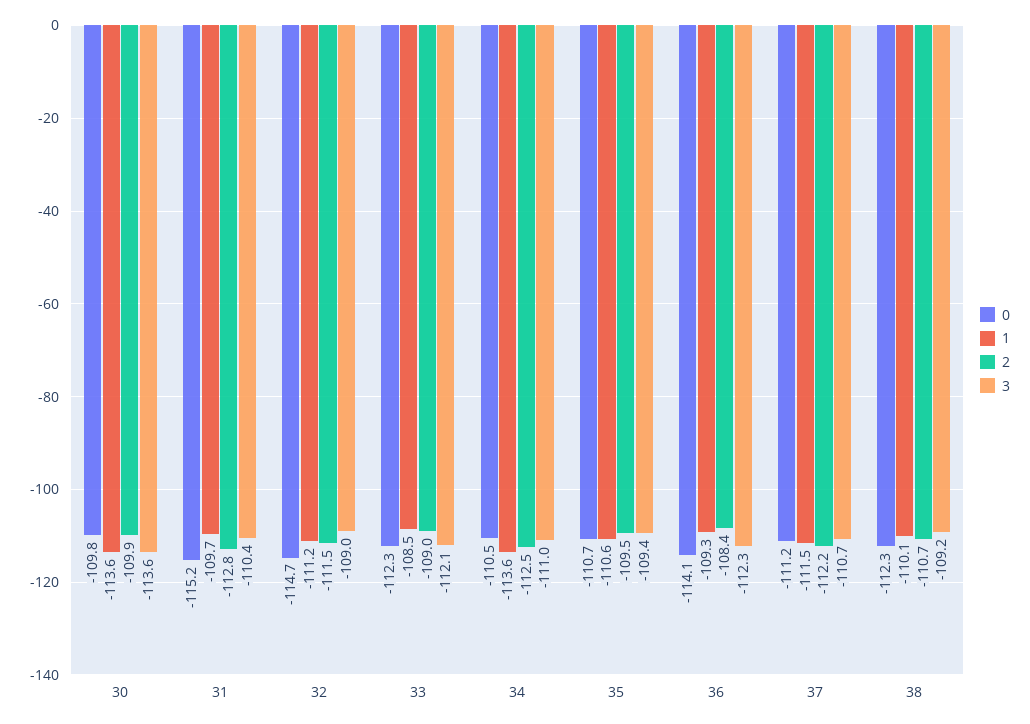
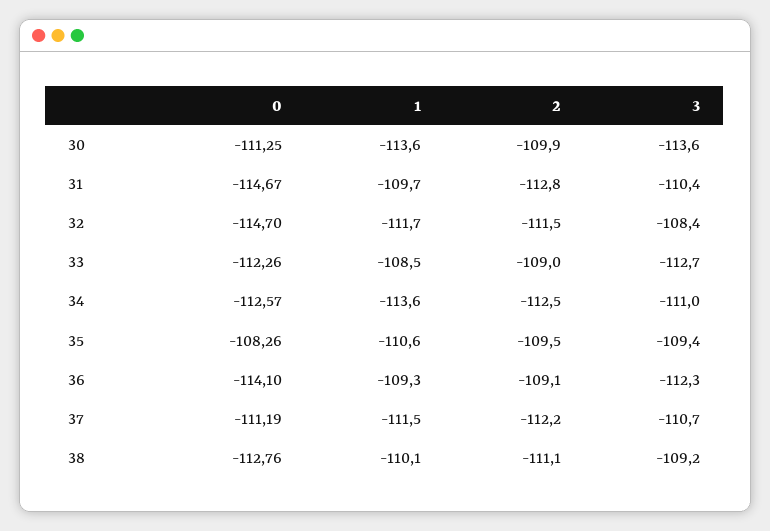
0, 30: -109.8 -> -111.25
0, 31: -115.2 -> -114.67
1, 32: -111.2 -> -111.7
3, 32: -109 -> -108.4
3, 33: -112.1 -> -112.7
0, 34: -110.5 -> -112.57
0, 35: -110.7 -> -108.26
2, 36: -108.4 -> -109.1
0, 38: -112.3 -> -112.76
2, 38: -110.7 -> -111.1

